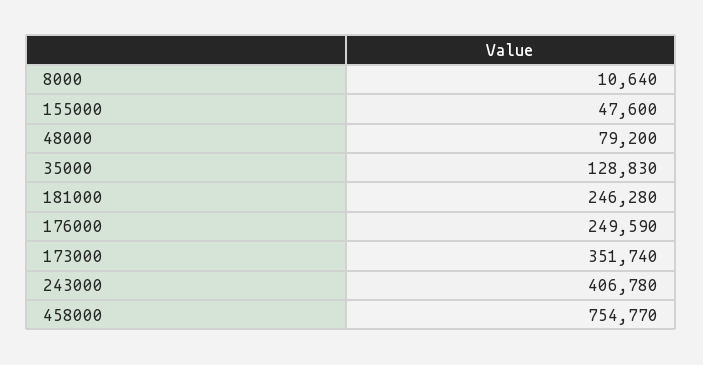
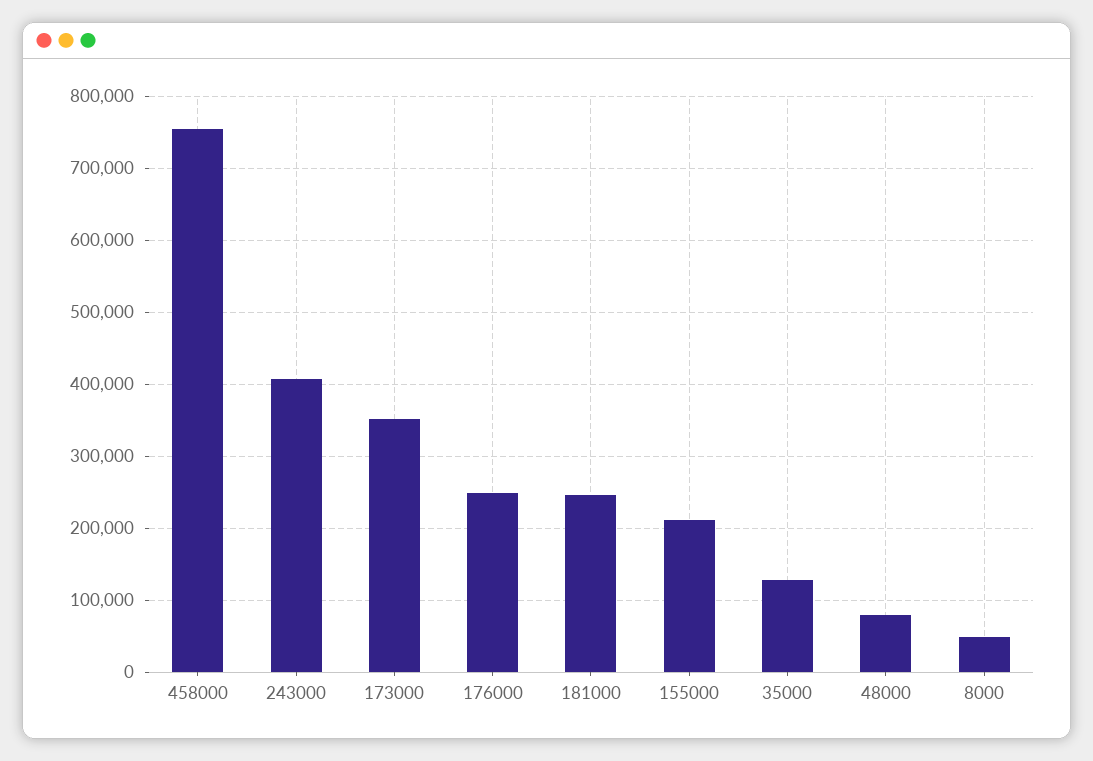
8000: 10640 -> 50000
155000: 47600 -> 210000

